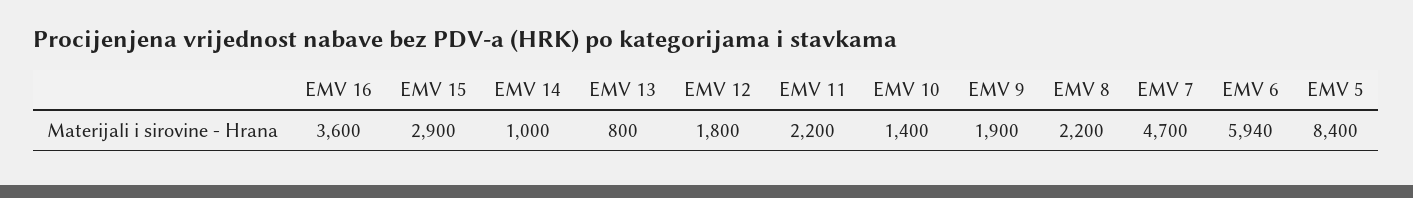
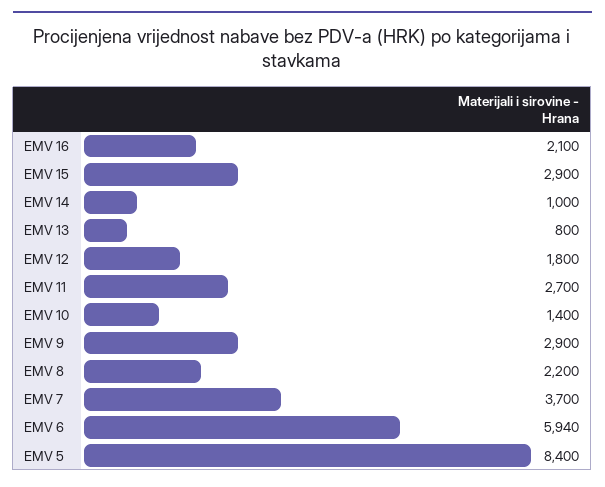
EMV 16: 3600 -> 2100
EMV 11: 2200 -> 2700
EMV 9: 1900 -> 2900
EMV 7: 4700 -> 3700

